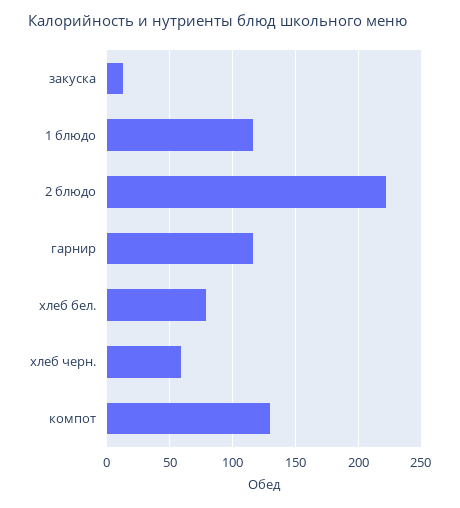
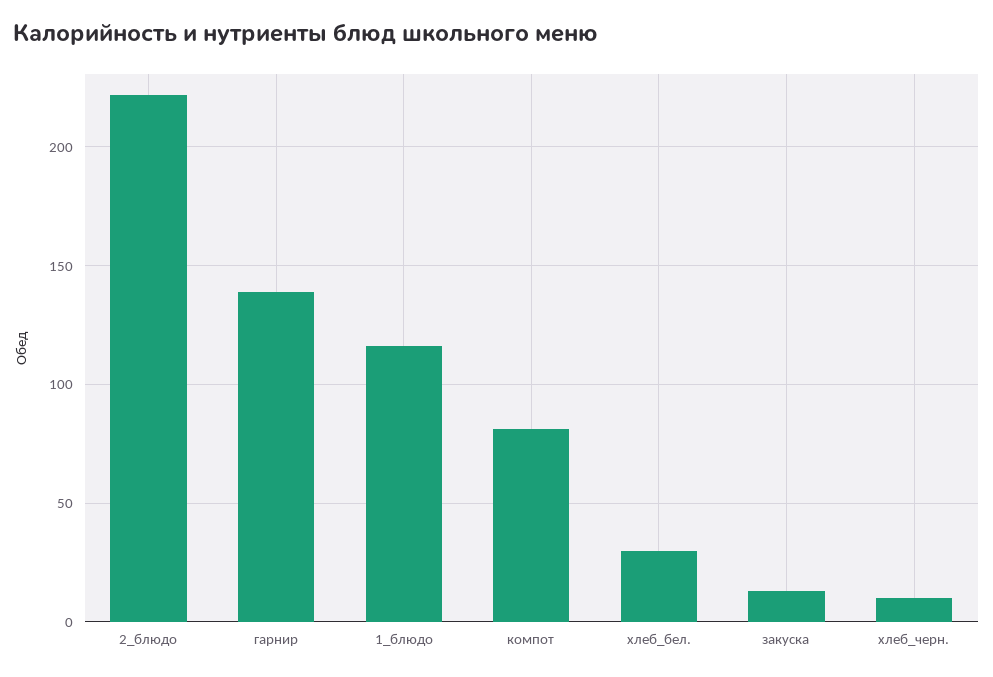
гарнир: 115 -> 140
хлеб бел.: 80 -> 30
хлеб черн.: 60 -> 10
компот: 130 -> 80

